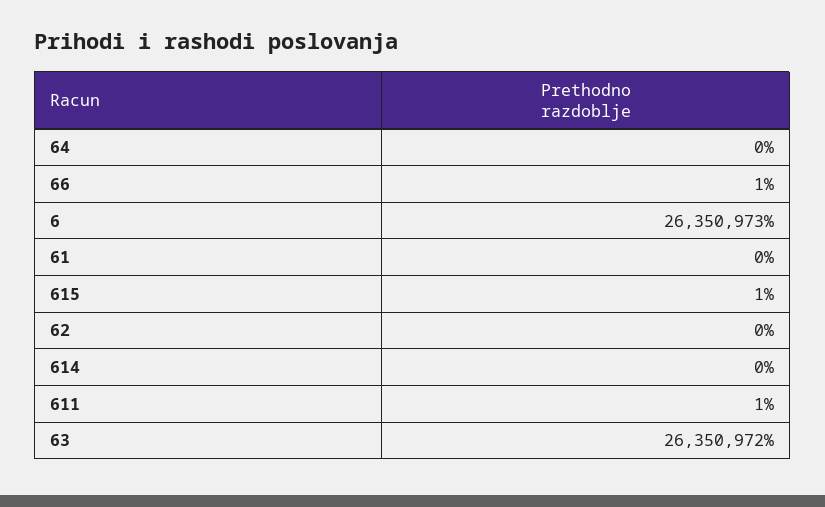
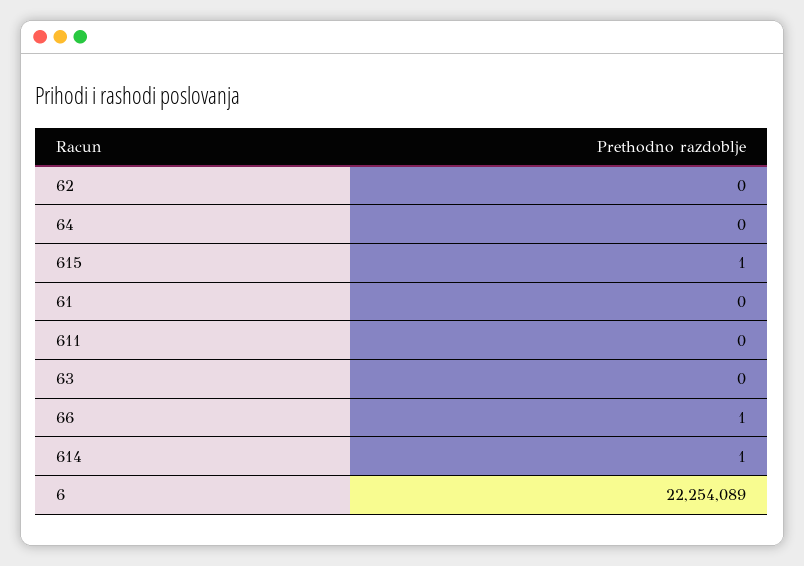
6: 26350973 -> 22254089
614: 0 -> 1
611: 1 -> 0
63: 26350972 -> 0

